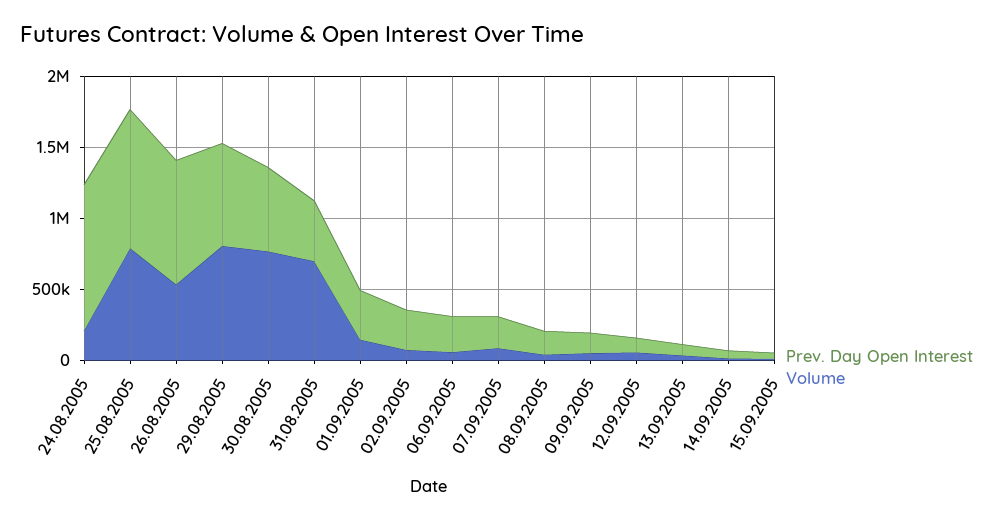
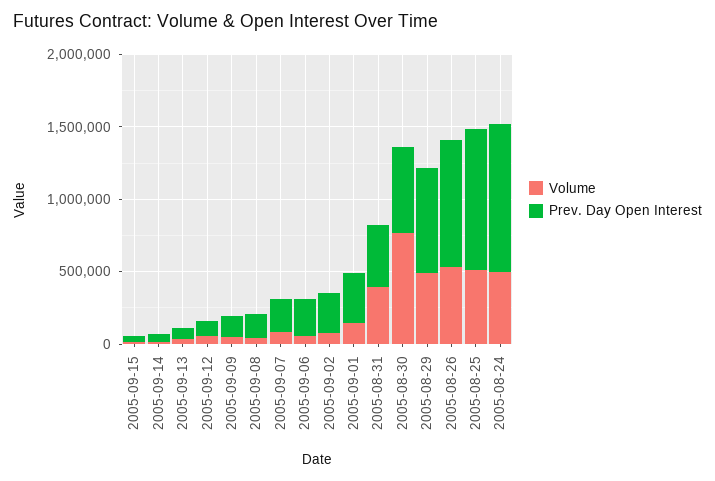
Volume, 24.08.2005: 200000 -> 500000
Volume, 25.08.2005: 800000 -> 500000
Volume, 29.08.2005: 800000 -> 500000
Volume, 31.08.2005: 700000 -> 400000

